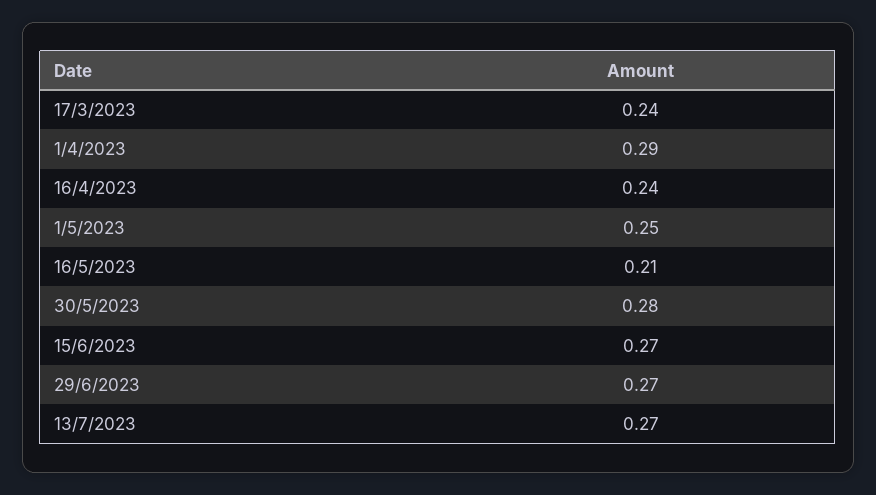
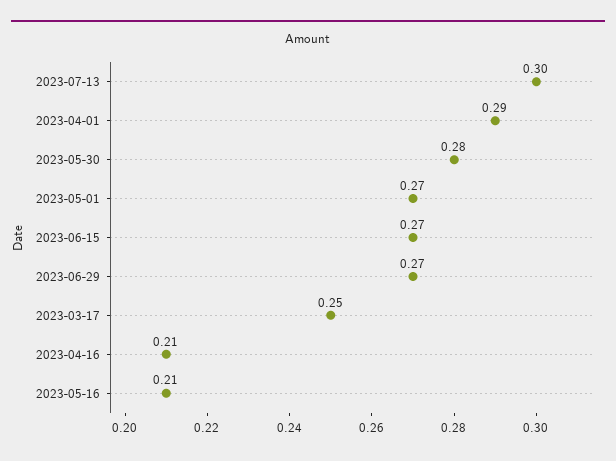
17/3/2023: 0.24 -> 0.25
16/4/2023: 0.24 -> 0.21
1/5/2023: 0.25 -> 0.27
13/7/2023: 0.27 -> 0.3

